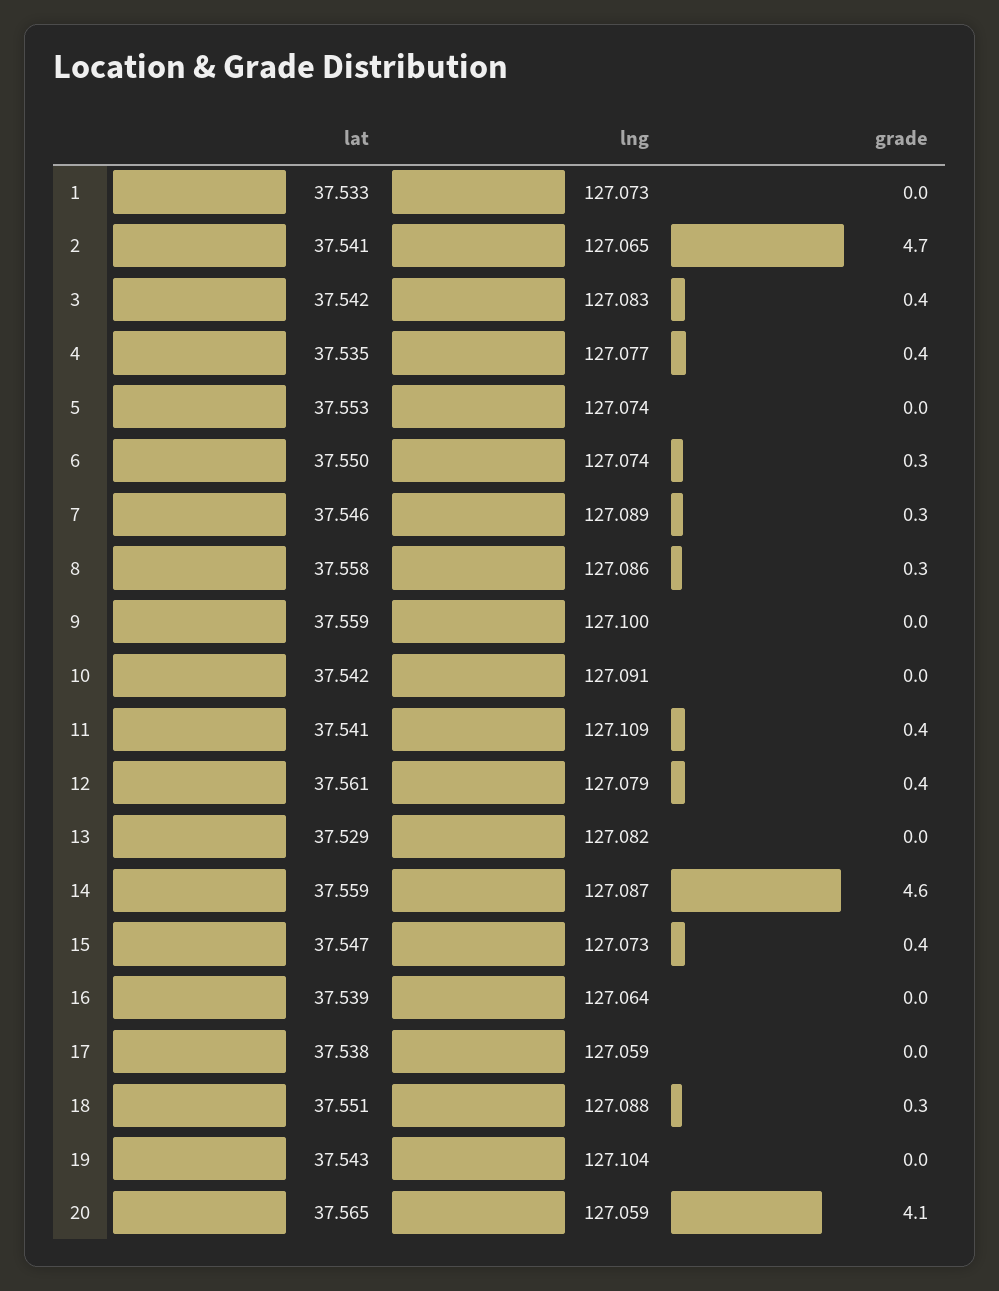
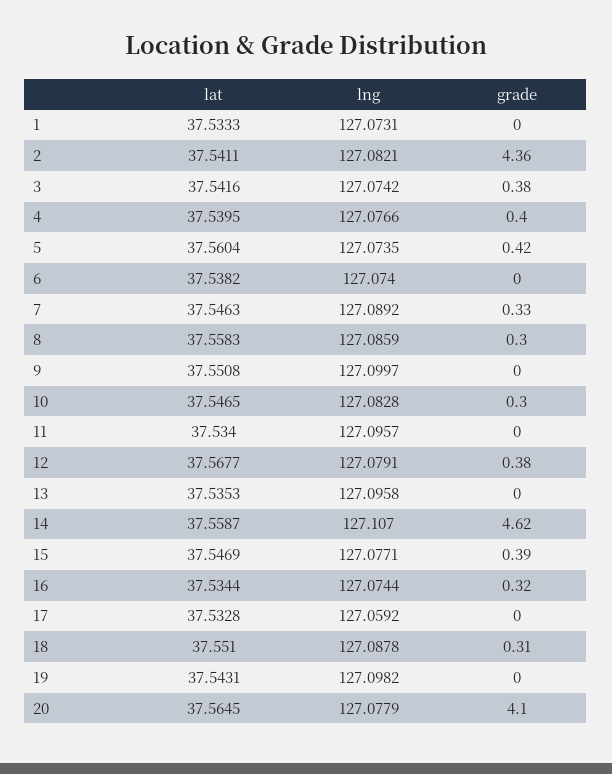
lng, 2: 127.065 -> 127.0821
grade, 2: 4.7 -> 4.36
lng, 3: 127.083 -> 127.0742
lat, 4: 37.535 -> 37.5395
lat, 5: 37.553 -> 37.5604
grade, 5: 0 -> 0.42
lat, 6: 37.55 -> 37.5382
grade, 6: 0.3 -> 0
lat, 9: 37.559 -> 37.5508
lat, 10: 37.542 -> 37.5465
lng, 10: 127.091 -> 127.0828
grade, 10: 0 -> 0.3
lat, 11: 37.541 -> 37.534
lng, 11: 127.109 -> 127.0957
grade, 11: 0.4 -> 0
lat, 12: 37.561 -> 37.5677
lat, 13: 37.529 -> 37.5353
lng, 13: 127.082 -> 127.0958
lng, 14: 127.087 -> 127.107
lng, 15: 127.073 -> 127.0771
lat, 16: 37.539 -> 37.5344
lng, 16: 127.064 -> 127.0744
grade, 16: 0 -> 0.32
lat, 17: 37.538 -> 37.5328
lng, 19: 127.104 -> 127.0982
lng, 20: 127.059 -> 127.0779

